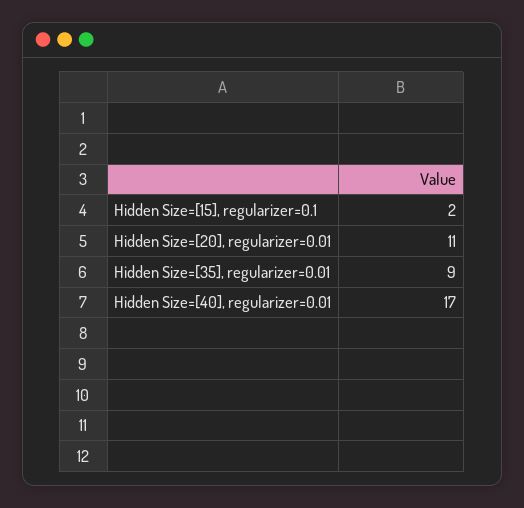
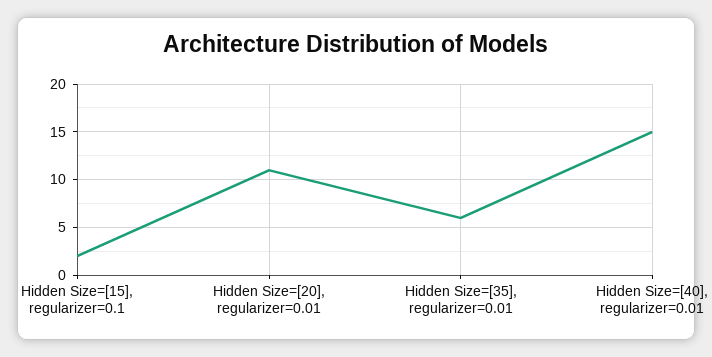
Hidden Size=[35], regularizer=0.01: 9 -> 6
Hidden Size=[40], regularizer=0.01: 17 -> 15

